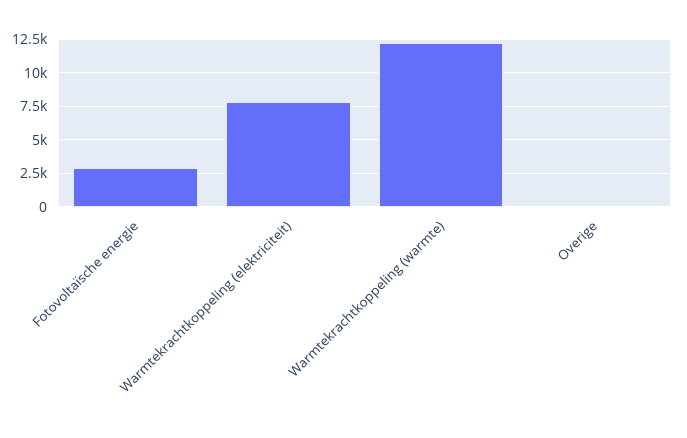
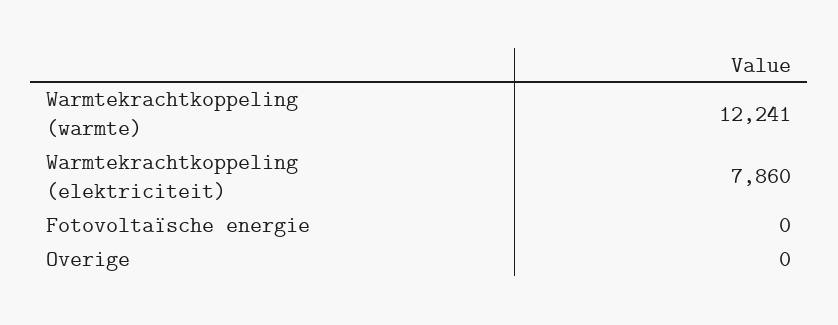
Fotovoltaïsche energie: 3000 -> 0

